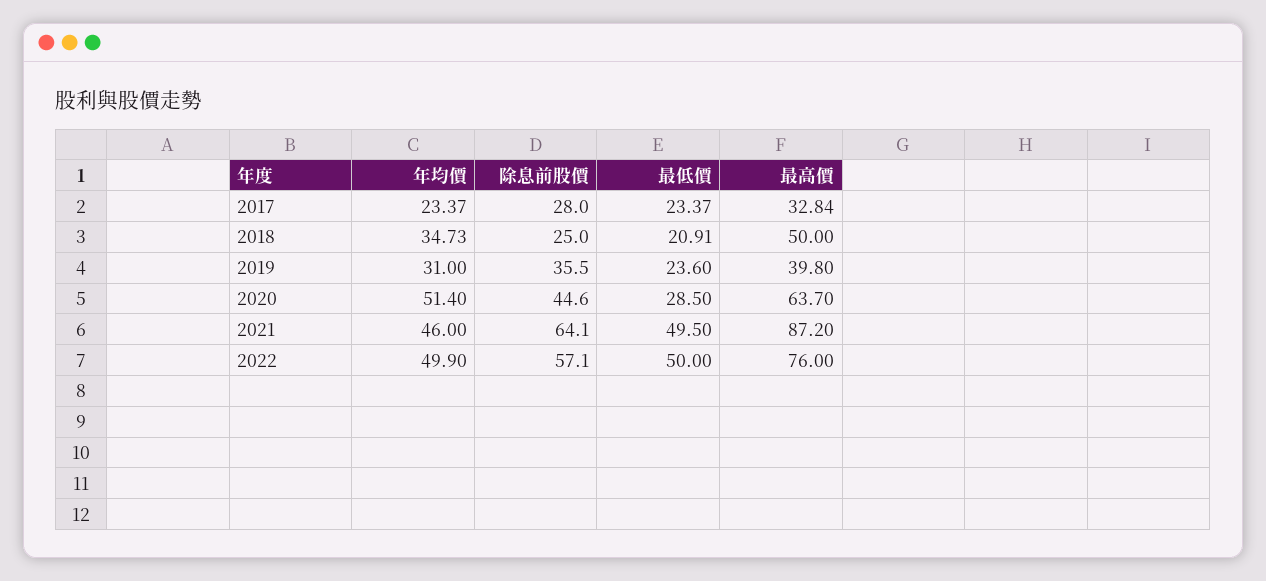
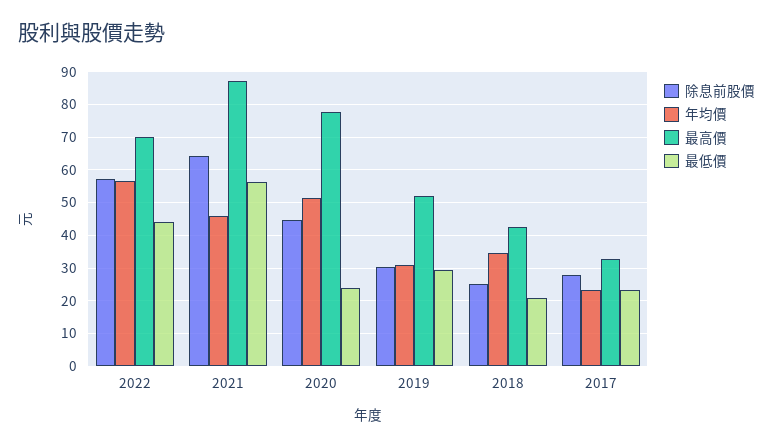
最高價, 2018: 50 -> 42
除息前股價, 2019: 35.5 -> 30
最低價, 2019: 23.6 -> 30
最高價, 2019: 39.8 -> 52
最低價, 2020: 28.5 -> 24
最高價, 2020: 63.7 -> 78
最低價, 2021: 49.5 -> 56
年均價, 2022: 49.9 -> 56
最低價, 2022: 50 -> 44
最高價, 2022: 76 -> 70

